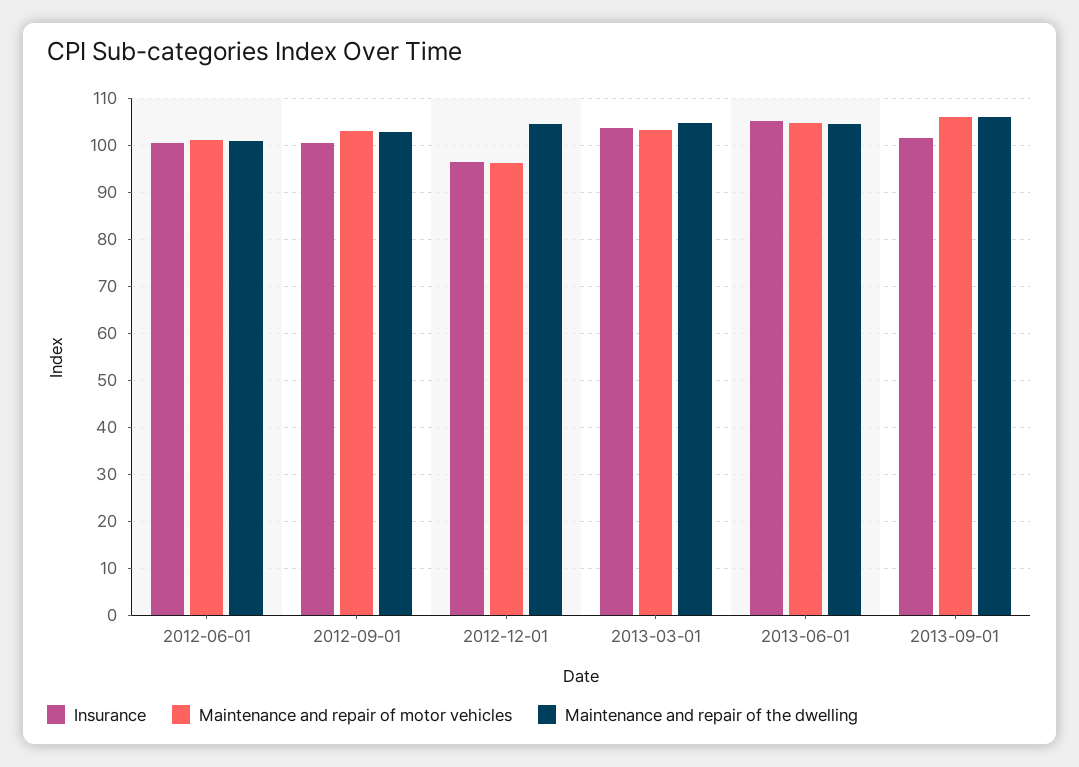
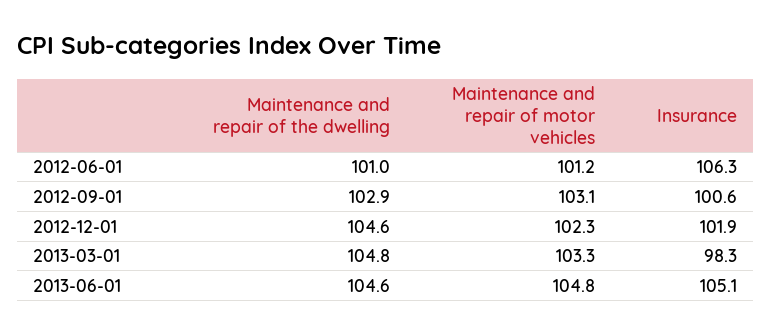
Insurance, 2012-06-01: 100 -> 106.3
Insurance, 2012-12-01: 96 -> 101.9
Maintenance and repair of motor vehicles, 2012-12-01: 96 -> 102.3
Insurance, 2013-03-01: 104 -> 98.3
Insurance, 2013-09-01: 102 -> none
Maintenance and repair of motor vehicles, 2013-09-01: 106 -> none
Maintenance and repair of the dwelling, 2013-09-01: 106 -> none

